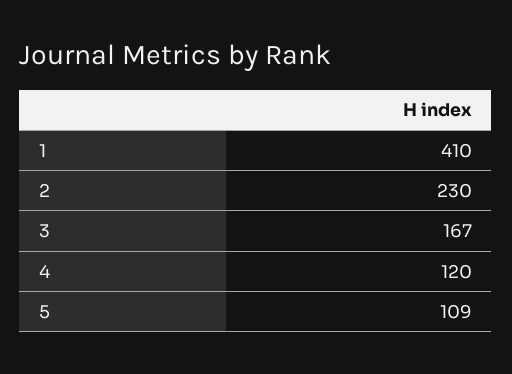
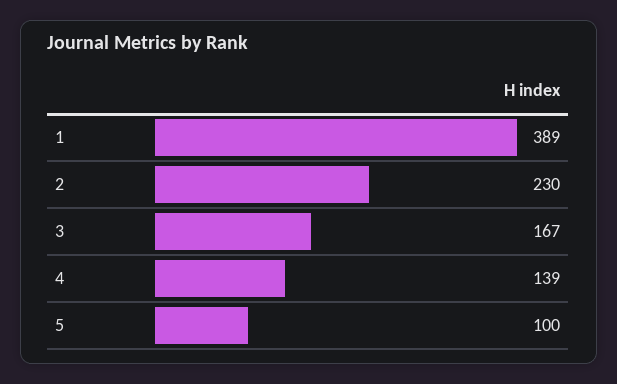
1: 410 -> 389
4: 120 -> 139
5: 109 -> 100

